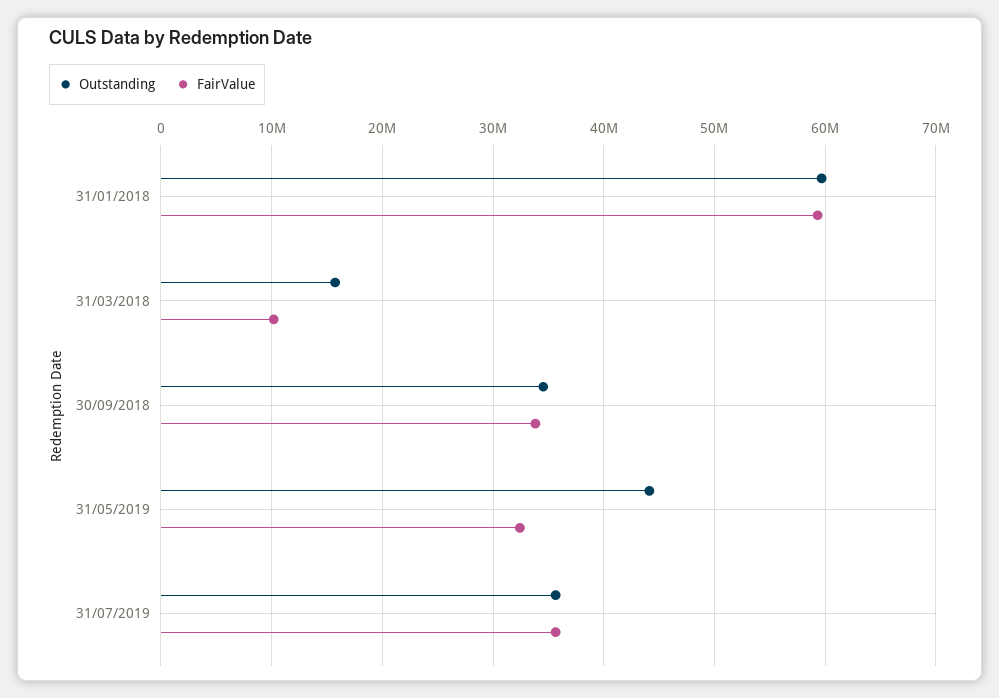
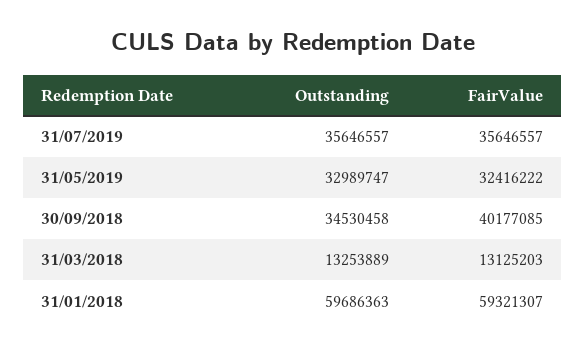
Outstanding, 31/03/2018: 16000000 -> 13253889
FairValue, 31/03/2018: 10000000 -> 13125203
FairValue, 30/09/2018: 34000000 -> 40177085
Outstanding, 31/05/2019: 44000000 -> 32989747

